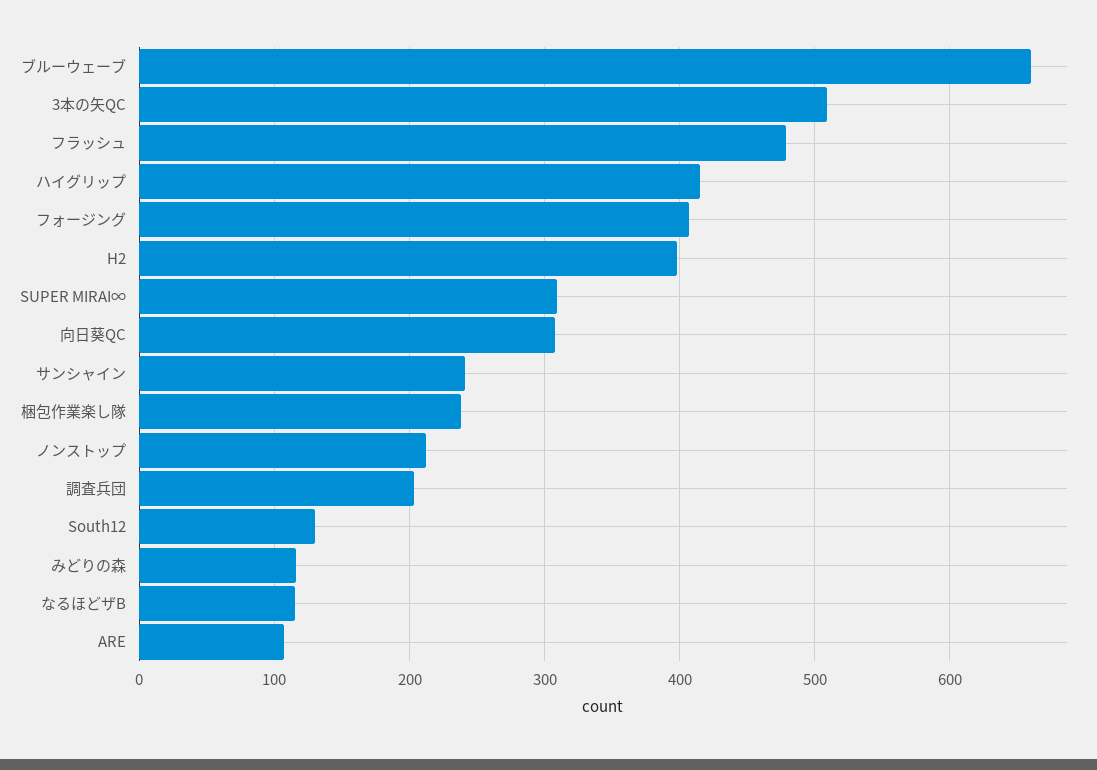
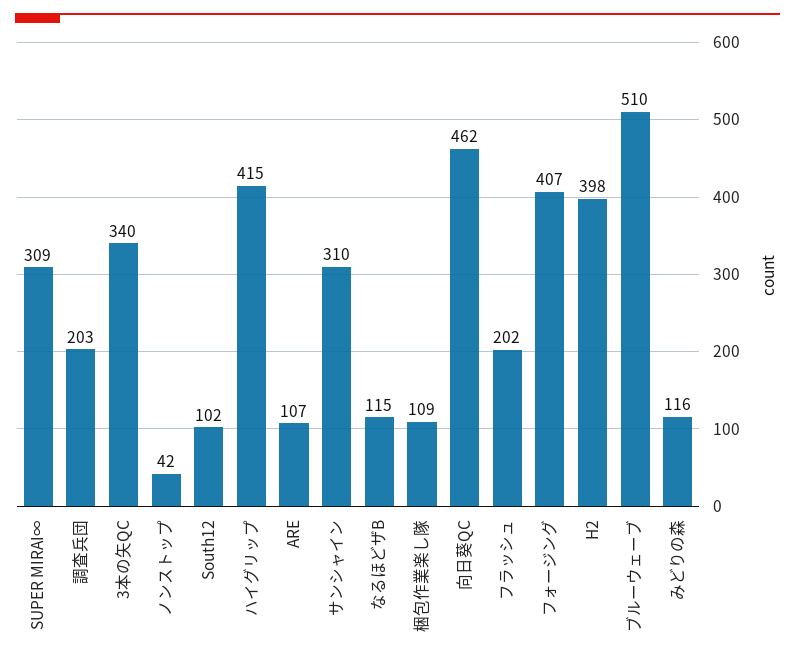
ブルーウェーブ: 660 -> 510
3本の矢QC: 510 -> 340
フラッシュ: 480 -> 202
向日葵QC: 310 -> 462
サンシャイン: 240 -> 310
梱包作業楽し隊: 240 -> 109
ノンストップ: 210 -> 42
South12: 130 -> 102

